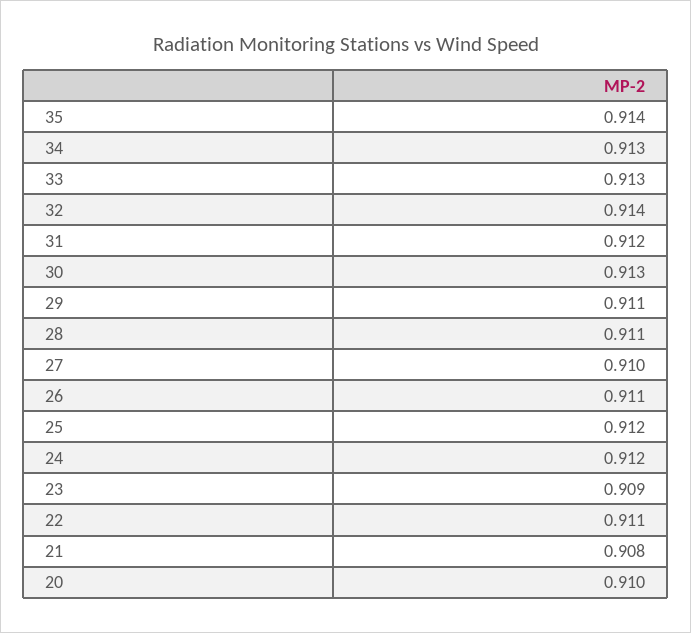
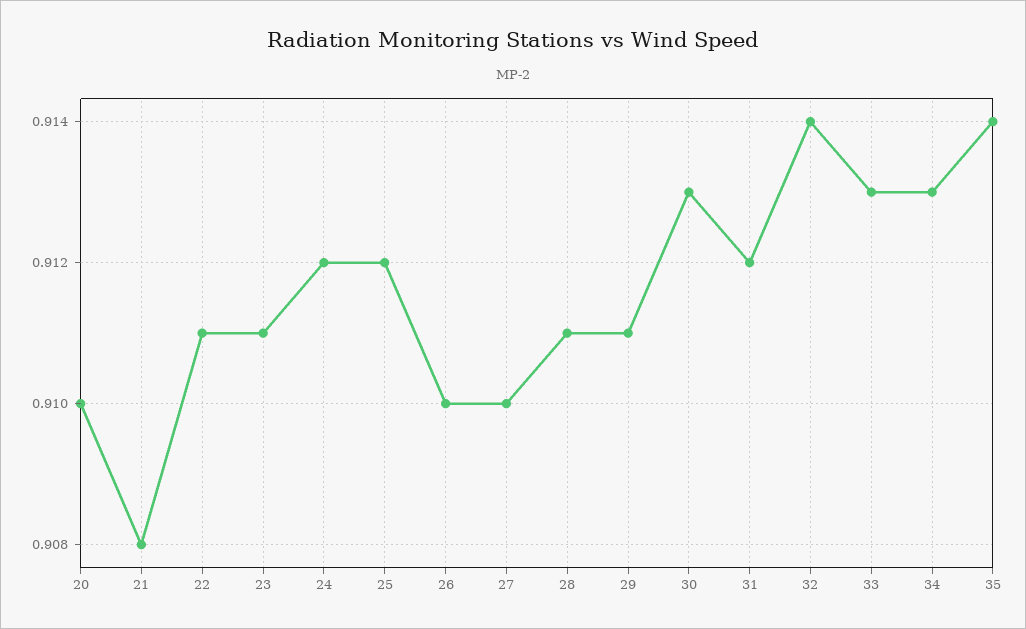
26: 0.911 -> 0.91
23: 0.909 -> 0.911

